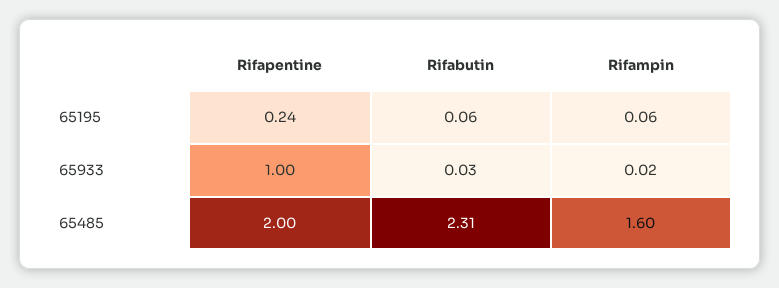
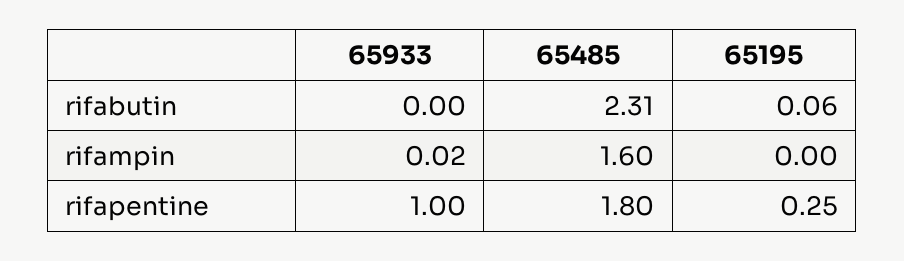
Rifapentine, 65195: 0.24 -> 0.25
Rifampin, 65195: 0.06 -> 0
Rifabutin, 65933: 0.03 -> 0
Rifapentine, 65485: 2 -> 1.8

